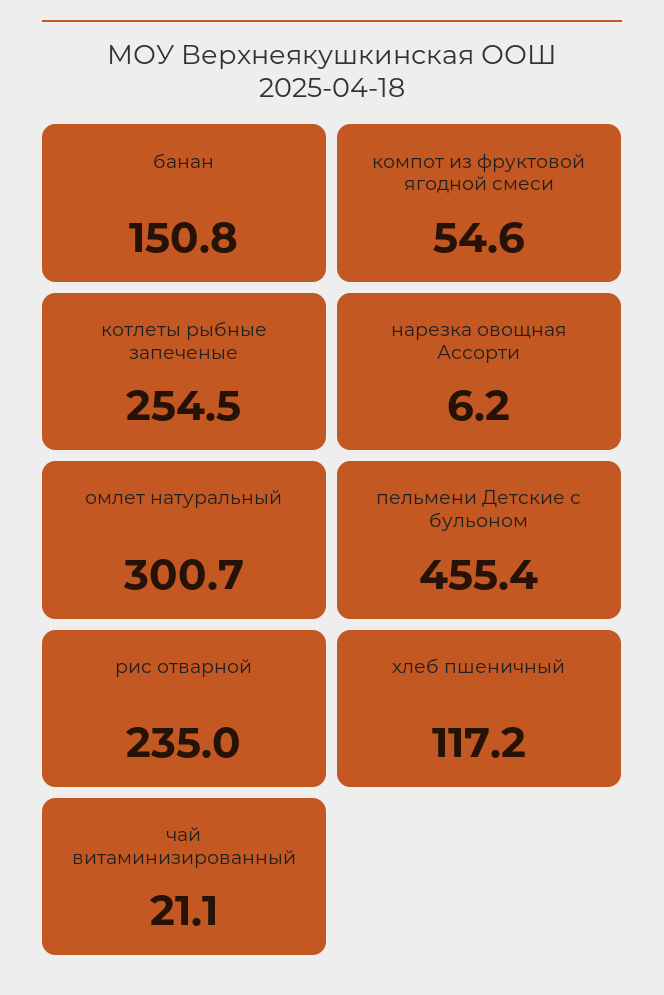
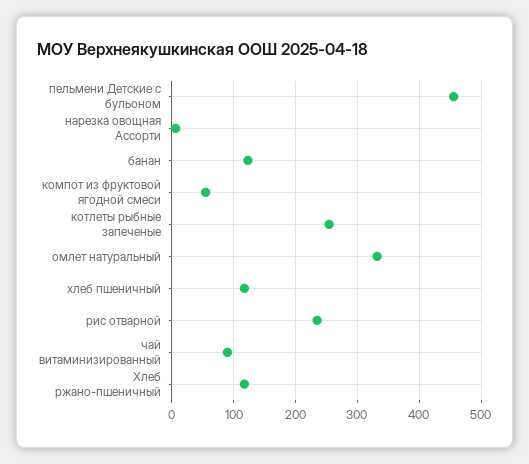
банан: 150.8 -> 120
омлет натуральный: 300.7 -> 330
чай витаминизированный: 21.1 -> 90
Хлеб ржано-пшеничный: none -> 120

